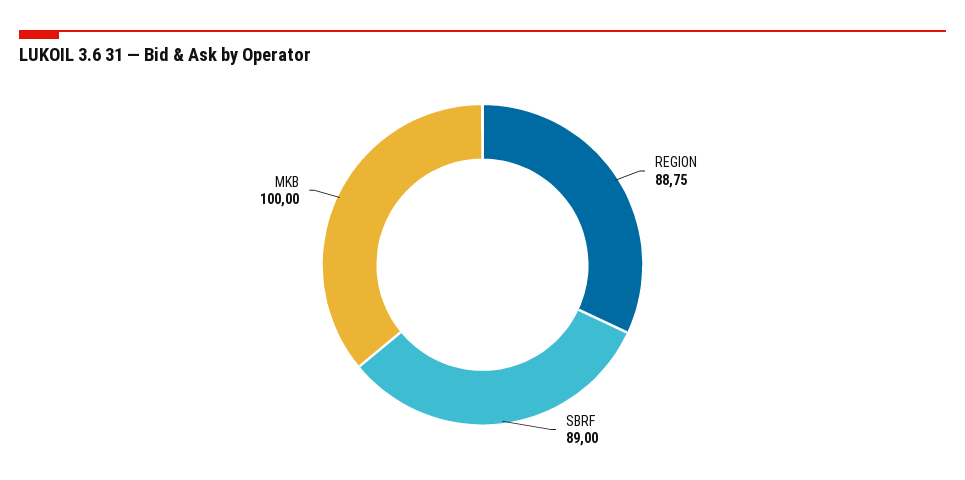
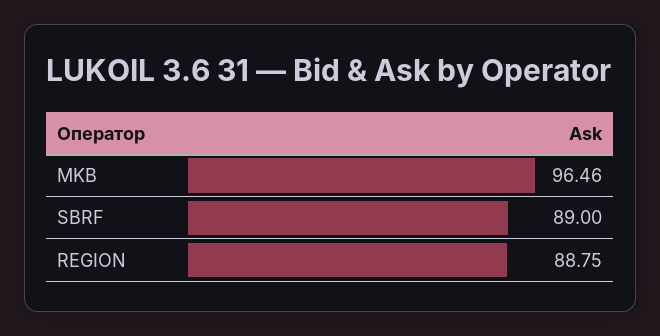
MKB: 100 -> 96.46

